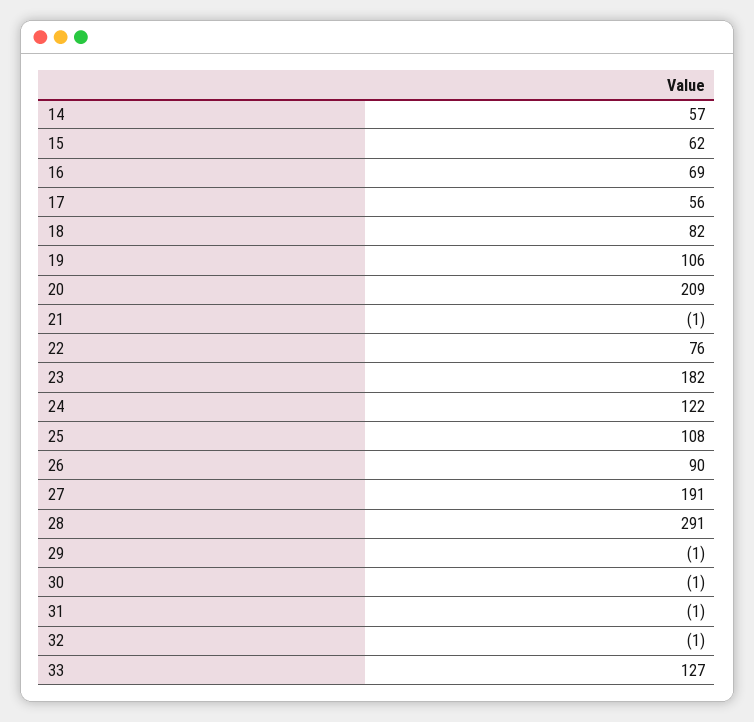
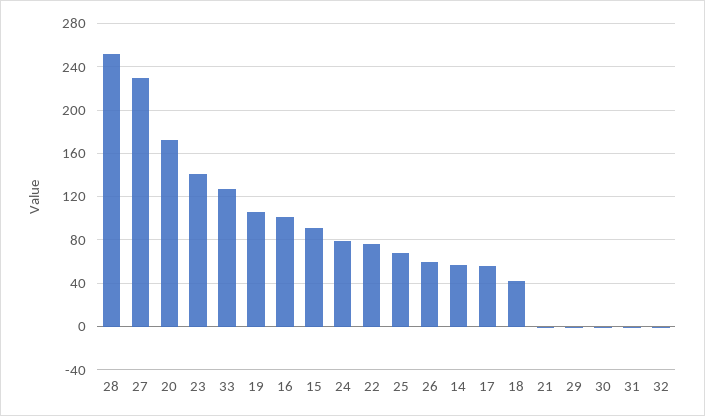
15: 62 -> 90
16: 69 -> 100
18: 82 -> 40
20: 209 -> 170
23: 182 -> 140
24: 122 -> 80
25: 108 -> 70
26: 90 -> 60
27: 191 -> 230
28: 291 -> 250

